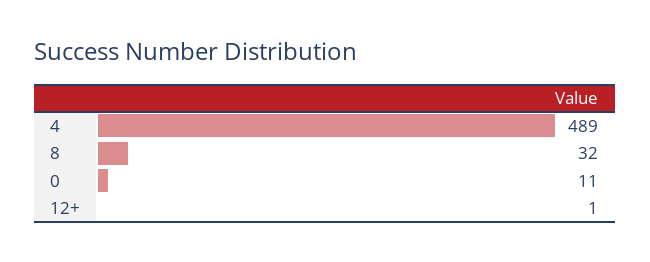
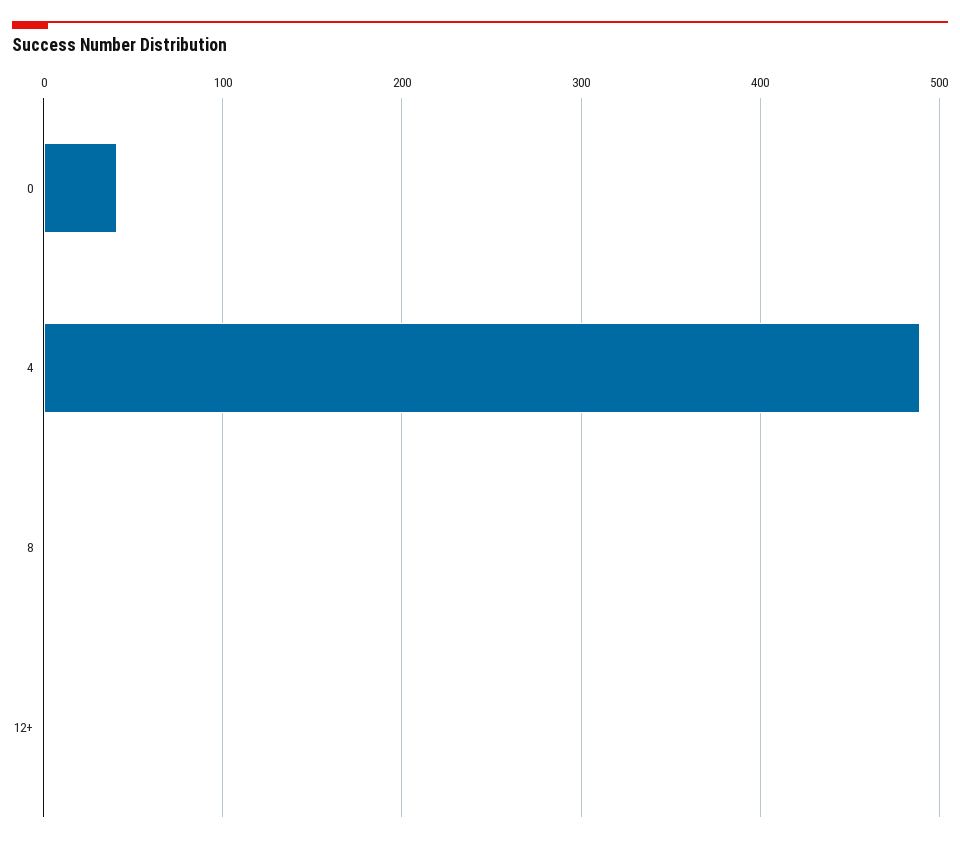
8: 32 -> 0
0: 11 -> 40

